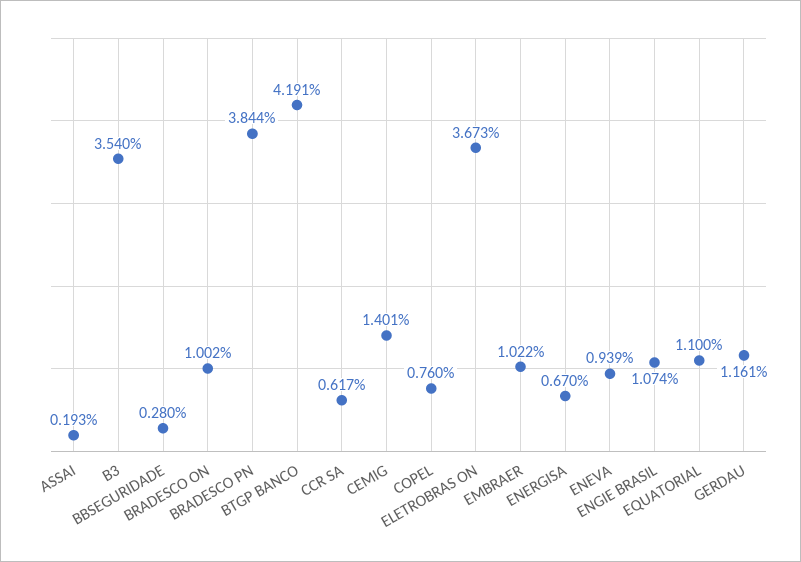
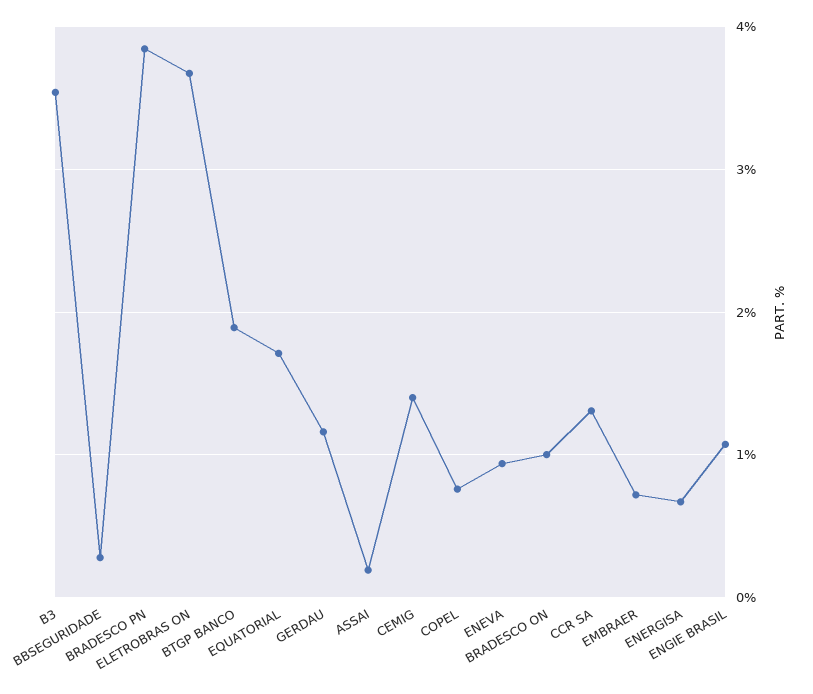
BTGP BANCO: 4.191 -> 1.9
CCR SA: 0.617 -> 1.3
EMBRAER: 1.022 -> 0.7
EQUATORIAL: 1.1 -> 1.7

